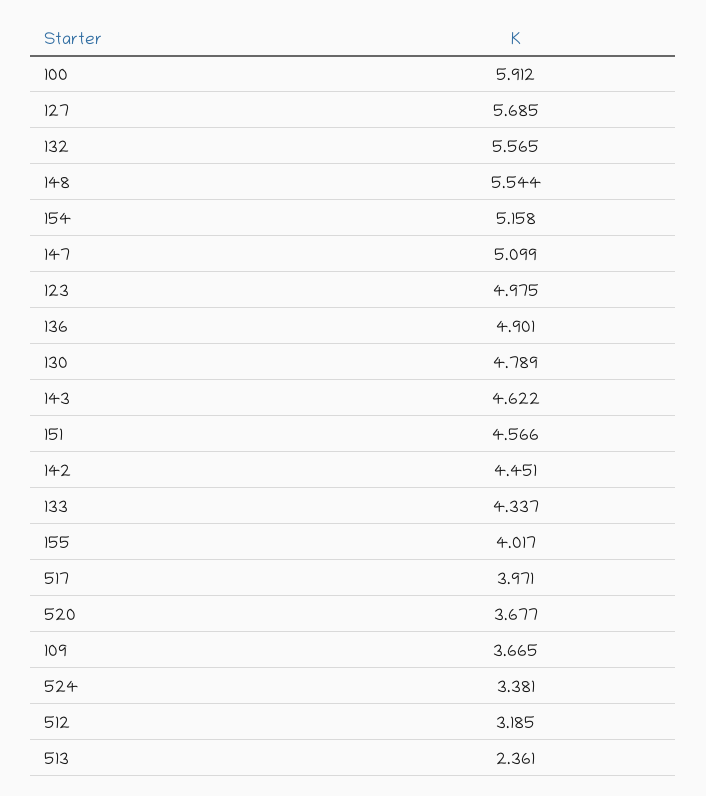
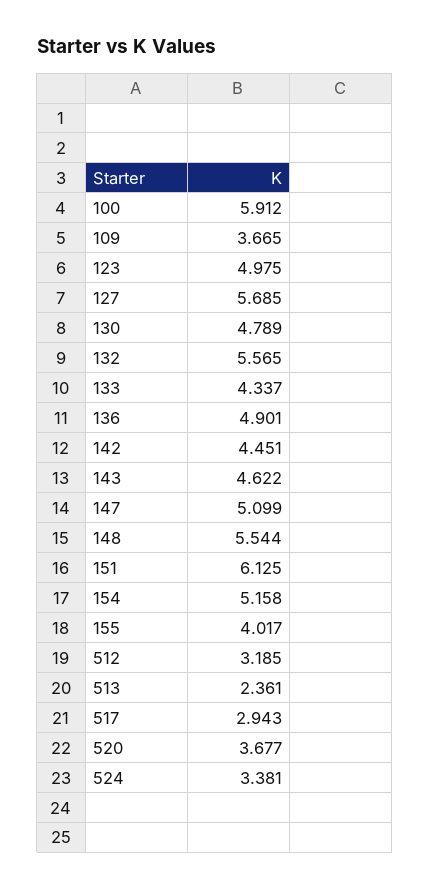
151: 4.566 -> 6.125
517: 3.971 -> 2.943

